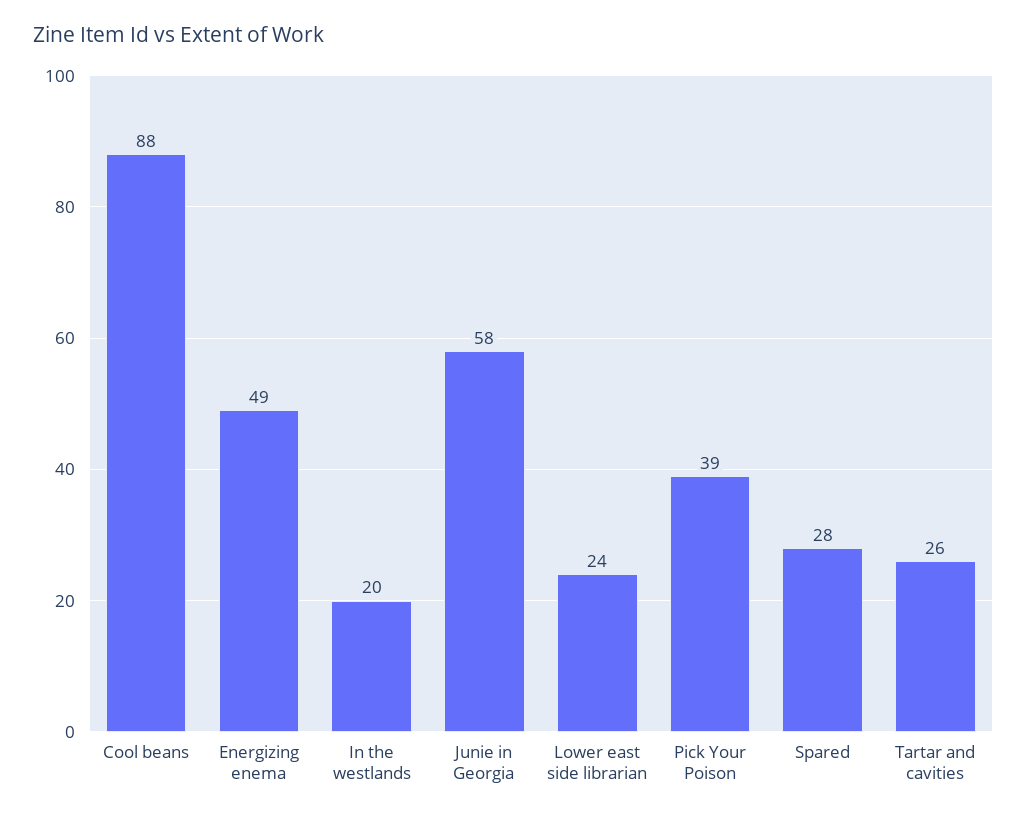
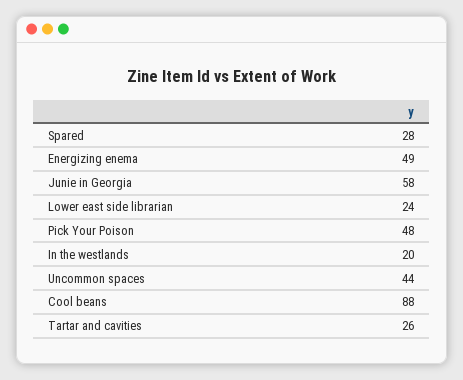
Pick Your Poison: 39 -> 48
Uncommon spaces: none -> 44

